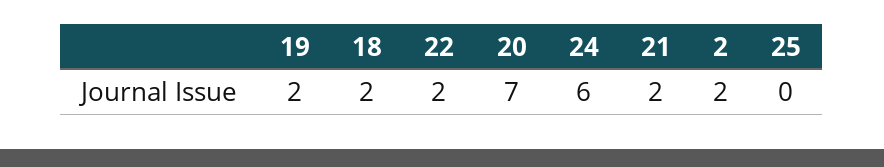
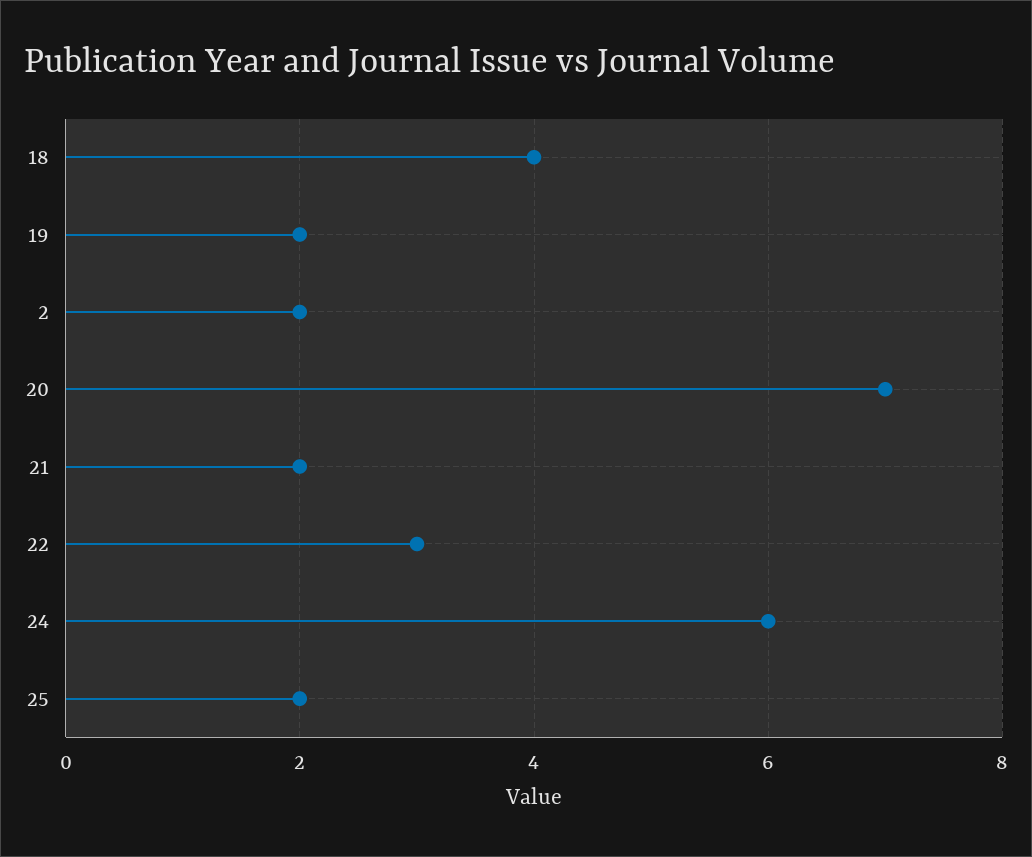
18: 2 -> 4
22: 2 -> 3
25: 0 -> 2

